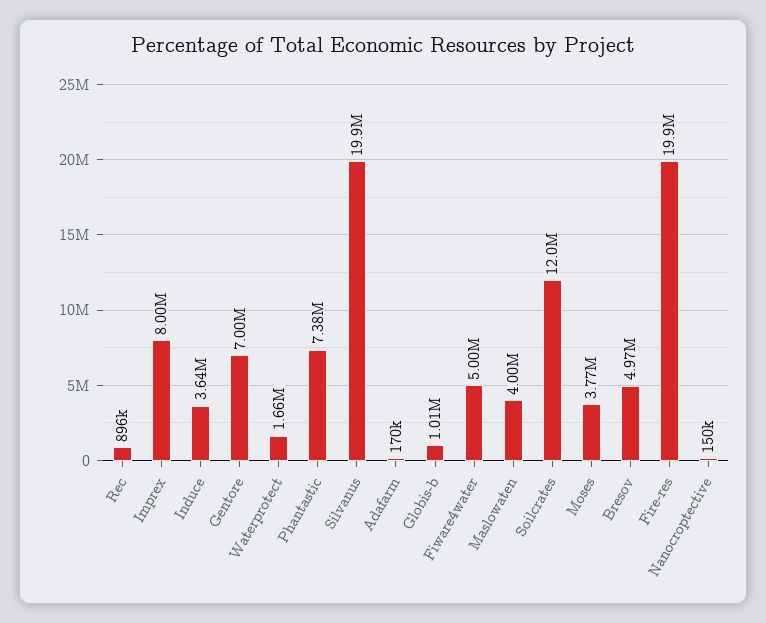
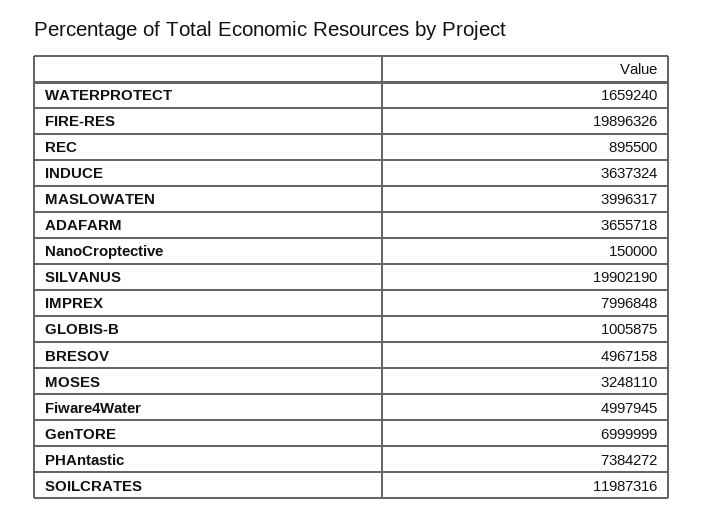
Adafarm: 170000 -> 3655718
Moses: 3770000 -> 3248110

